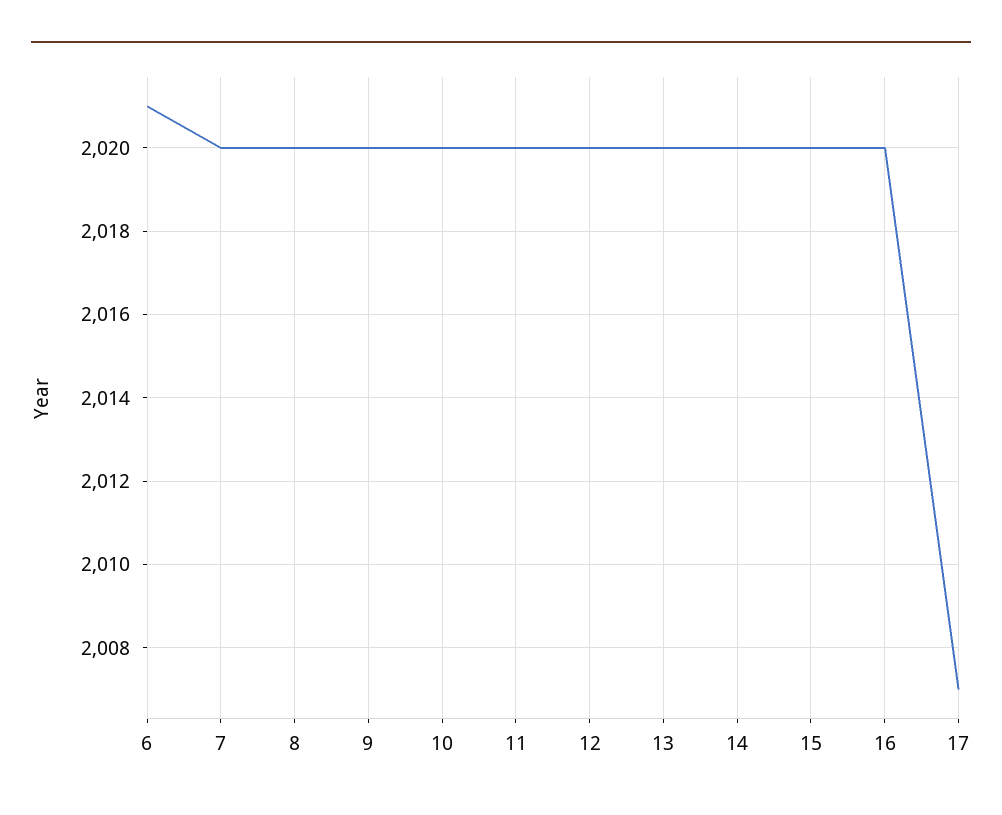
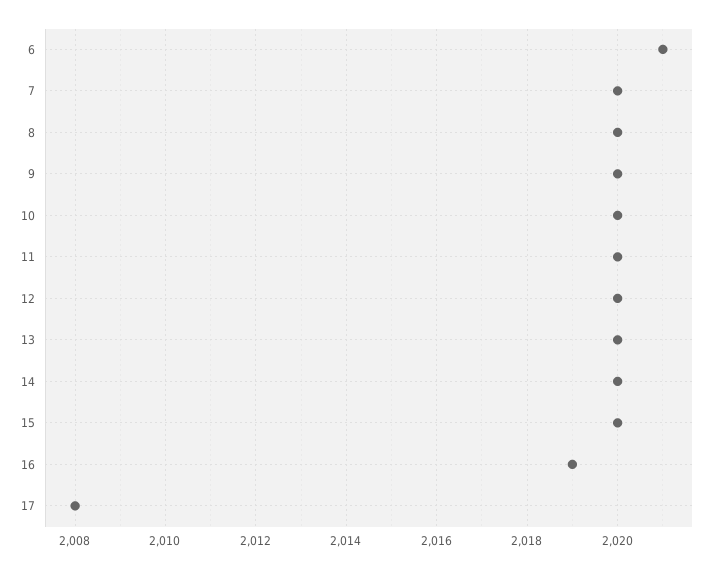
16: 2020 -> 2019
17: 2007 -> 2008

